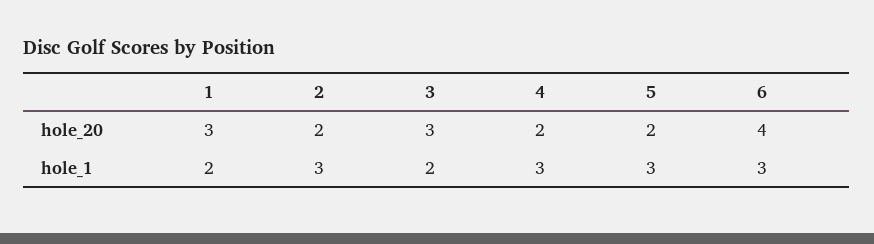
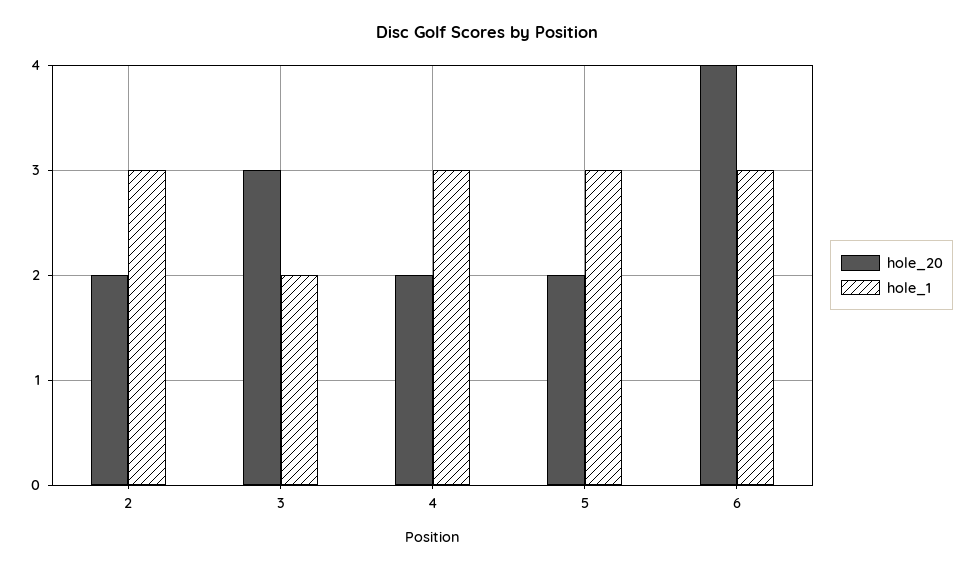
hole_20, 1: 3 -> none
hole_1, 1: 2 -> none

